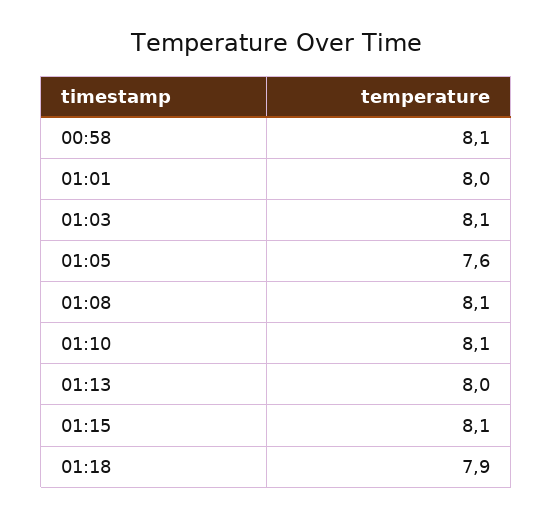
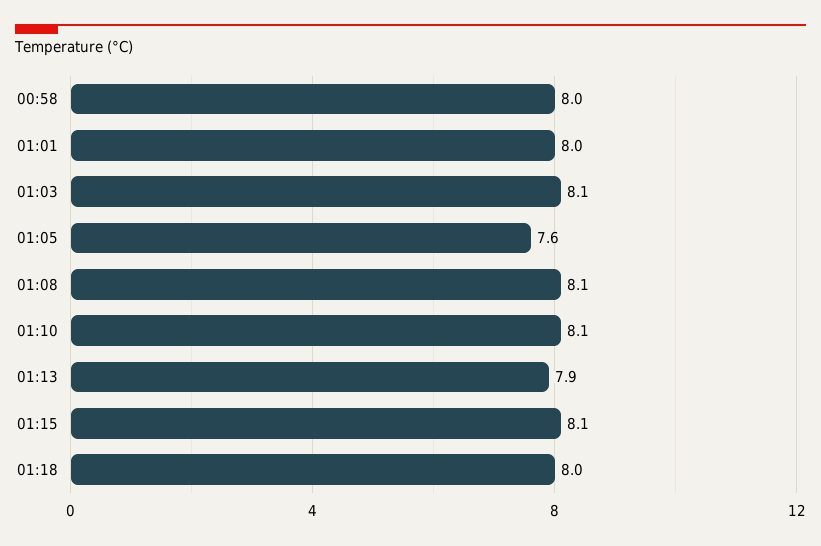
00:58: 8.1 -> 8
01:13: 8 -> 7.9
01:18: 7.9 -> 8

